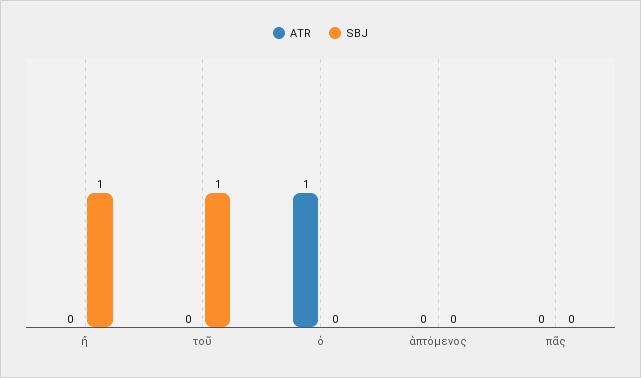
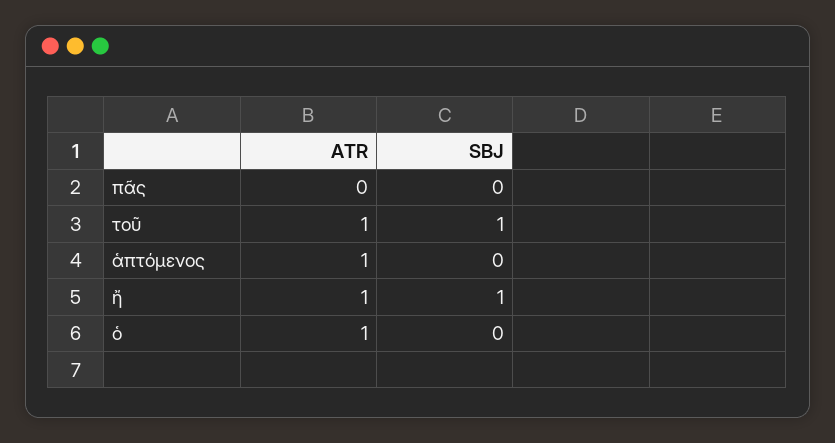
ATR, ἤ: 0 -> 1
ATR, τοῦ: 0 -> 1
ATR, ἁπτόμενος: 0 -> 1

